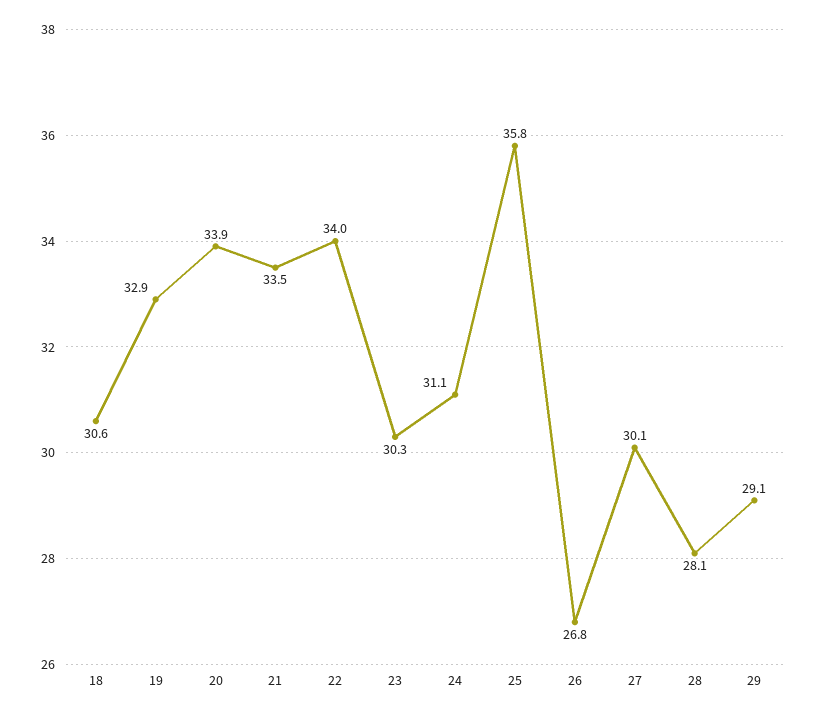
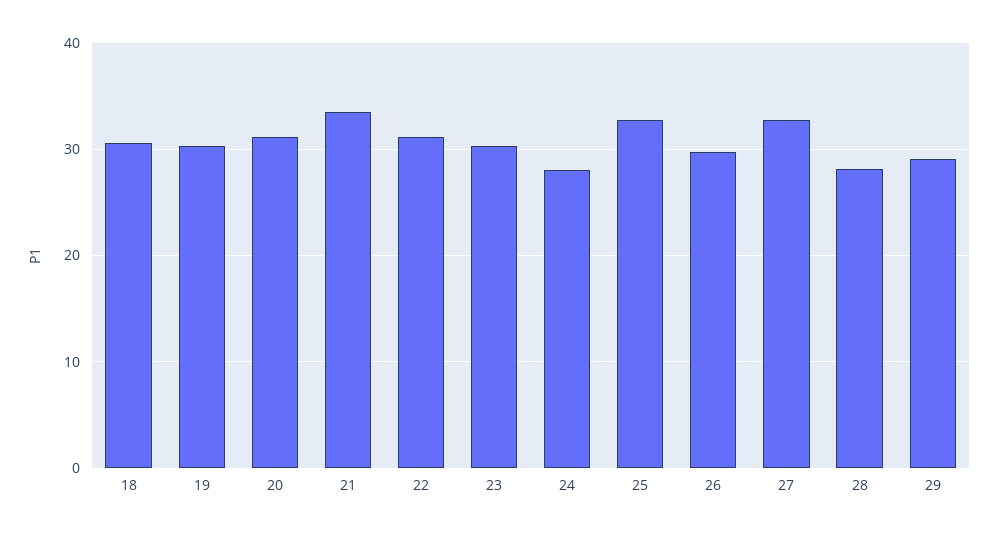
19: 32.9 -> 30
20: 33.9 -> 31
22: 34 -> 31
24: 31.1 -> 28
25: 35.8 -> 33
26: 26.8 -> 30
27: 30.1 -> 33

